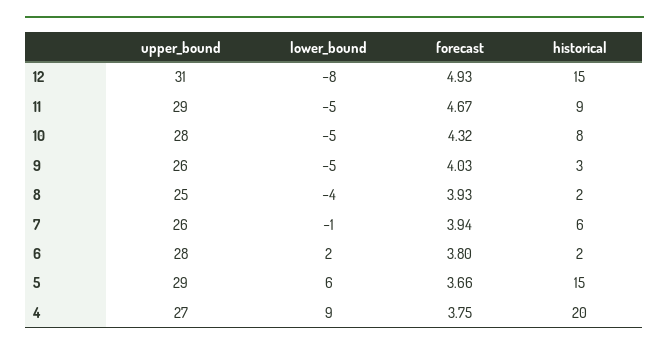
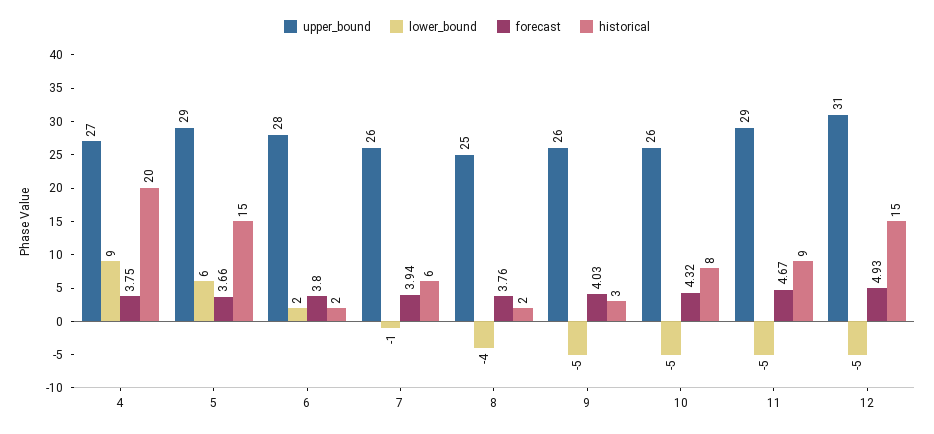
lower_bound, 12: -8 -> -5
upper_bound, 10: 28 -> 26
forecast, 8: 3.93 -> 3.76

